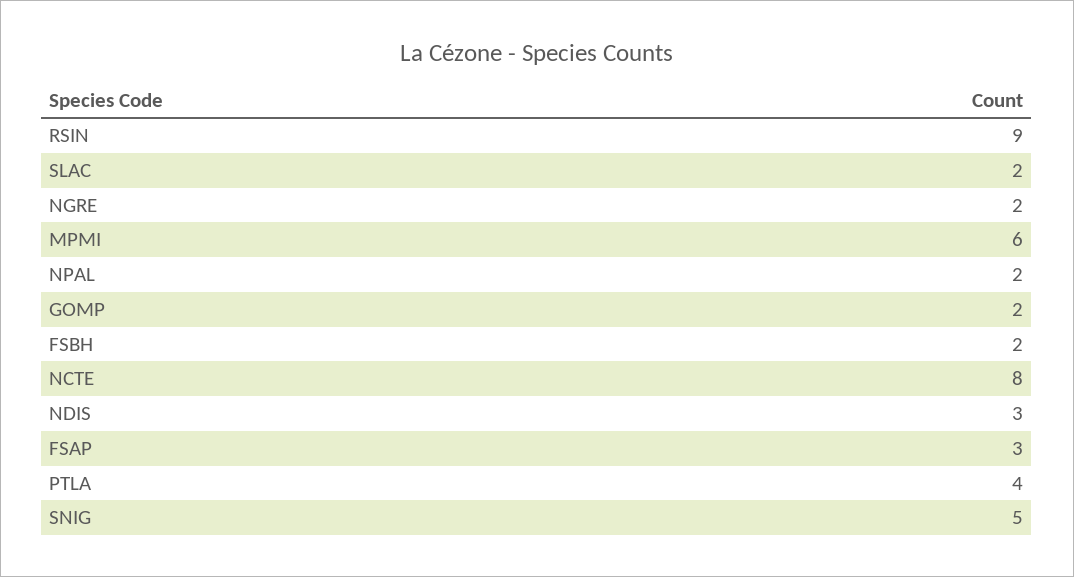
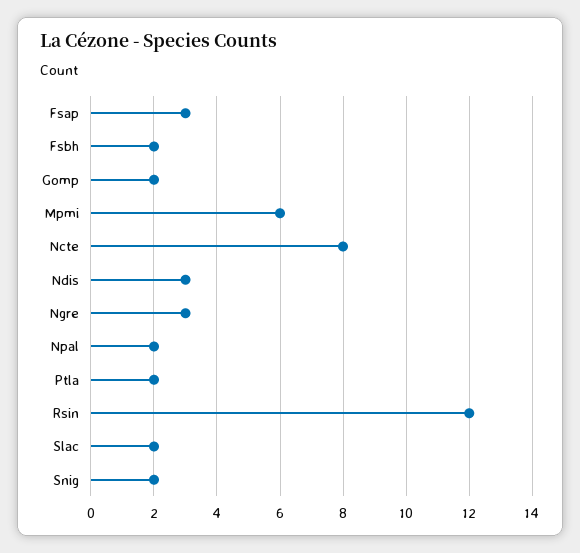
RSIN: 9 -> 12
NGRE: 2 -> 3
PTLA: 4 -> 2
SNIG: 5 -> 2

